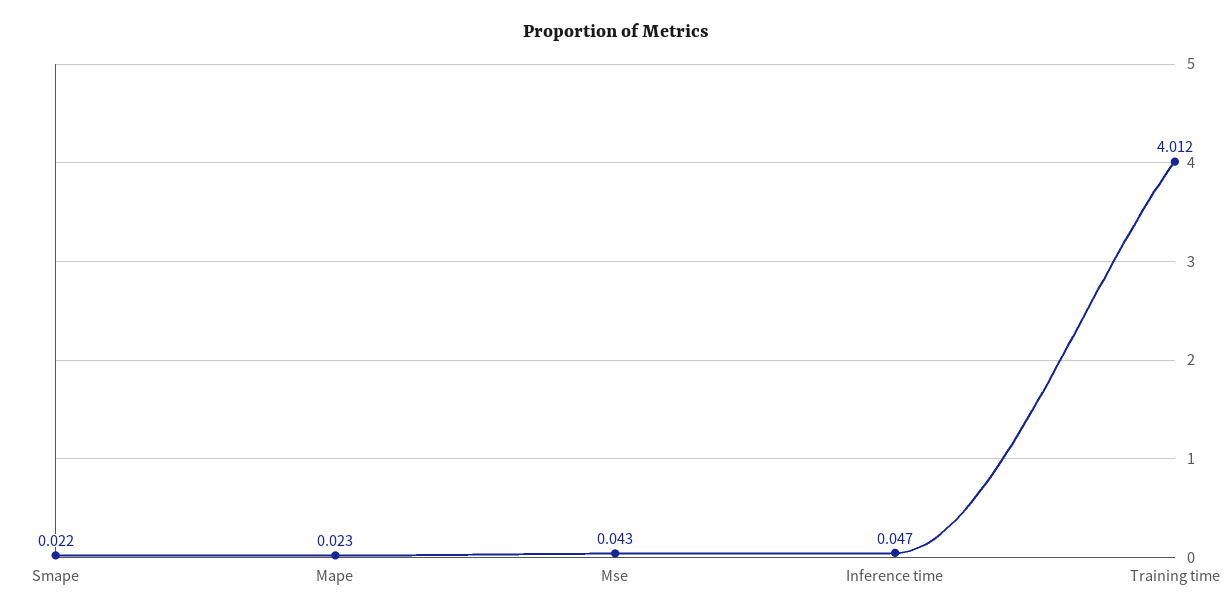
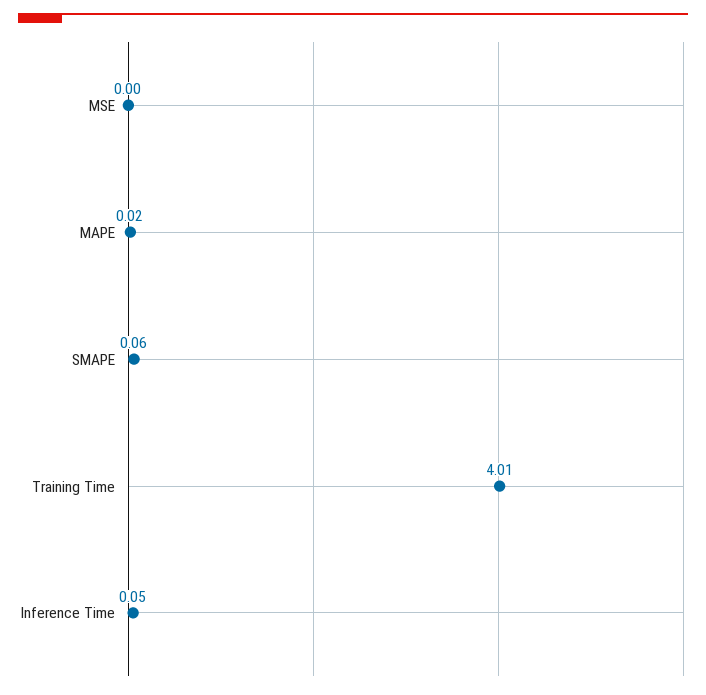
Smape: 0.022 -> 0.06
Mse: 0.043 -> 0

